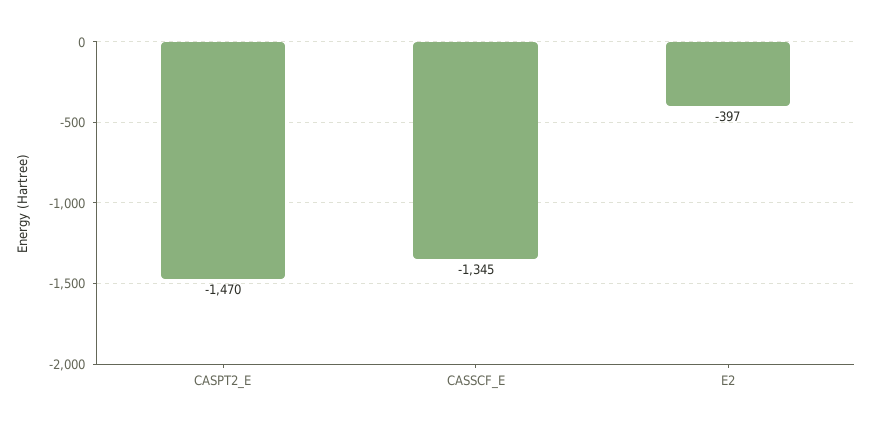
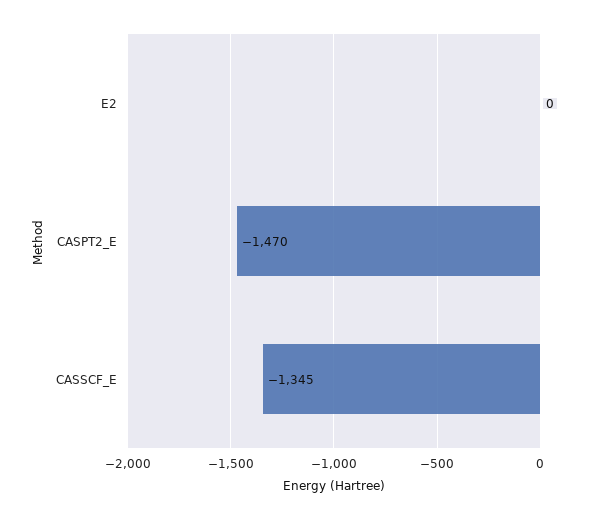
E2: -397 -> 0

